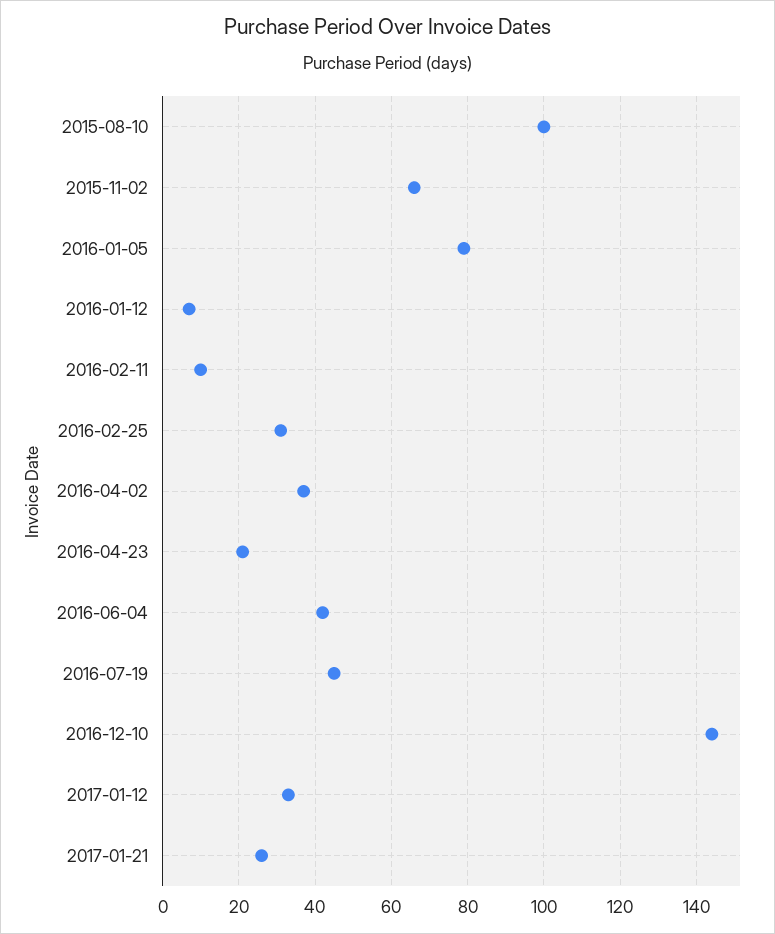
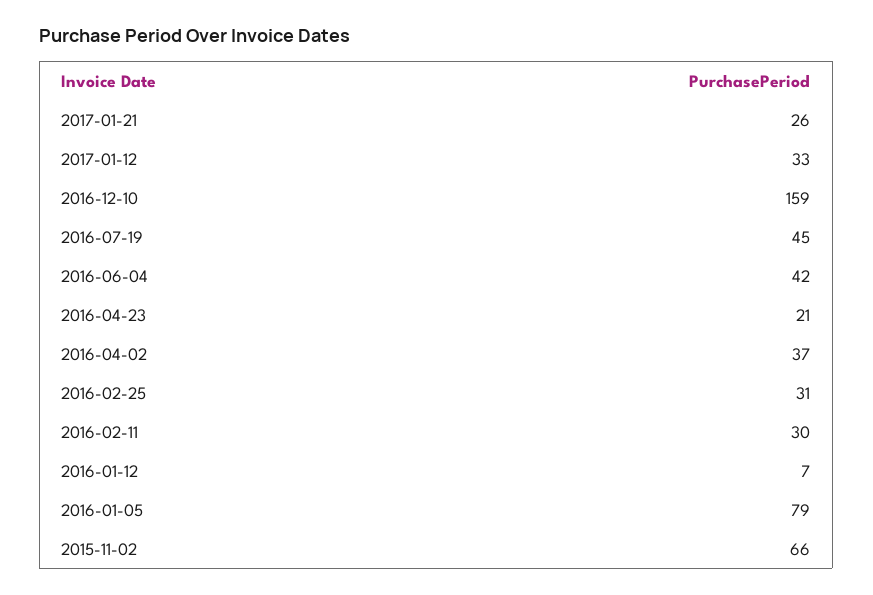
2015-08-10: 100 -> none
2016-02-11: 10 -> 30
2016-12-10: 145 -> 159

